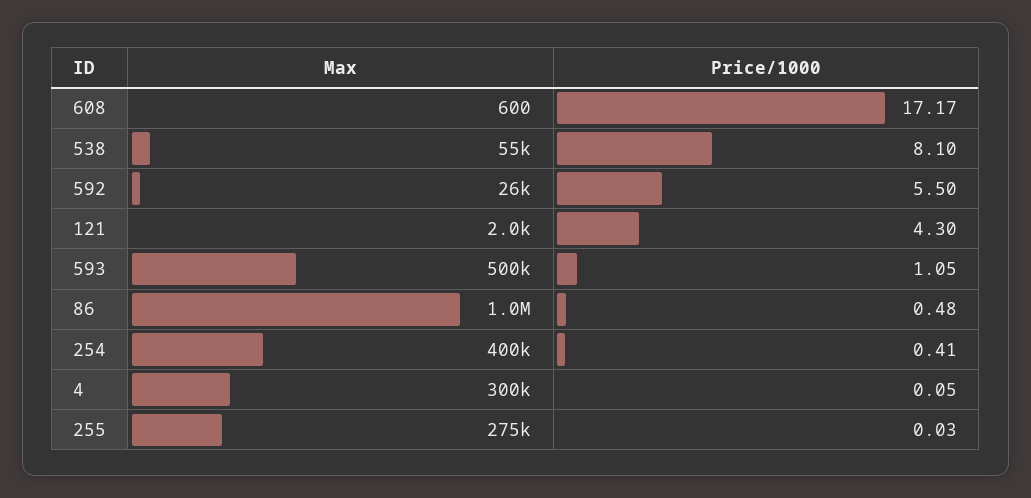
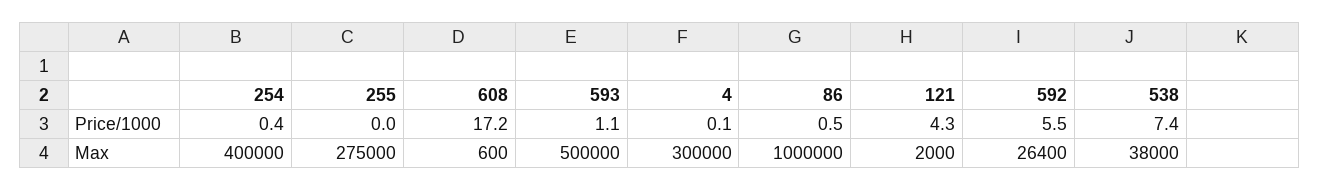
Max, 538: 55000 -> 38000
Price/1000, 538: 8.1 -> 7.4

